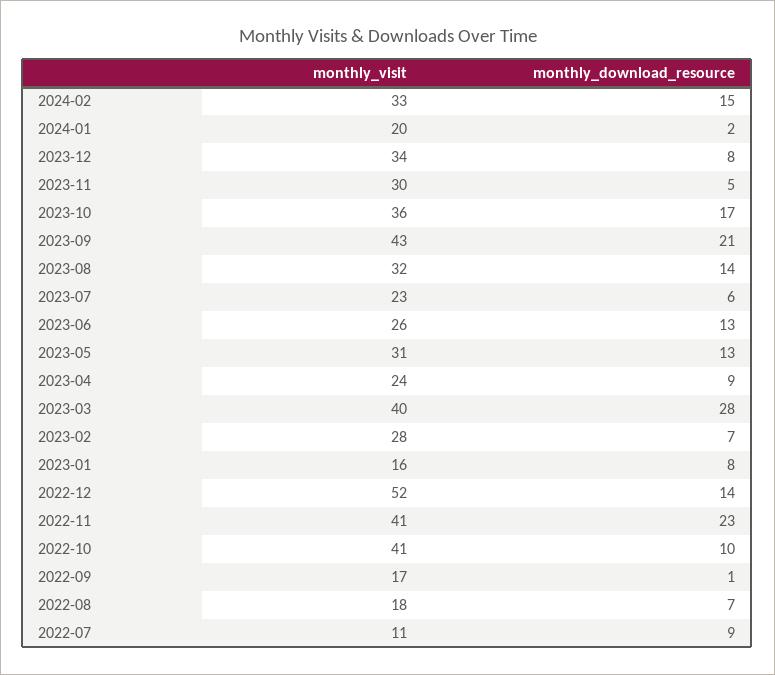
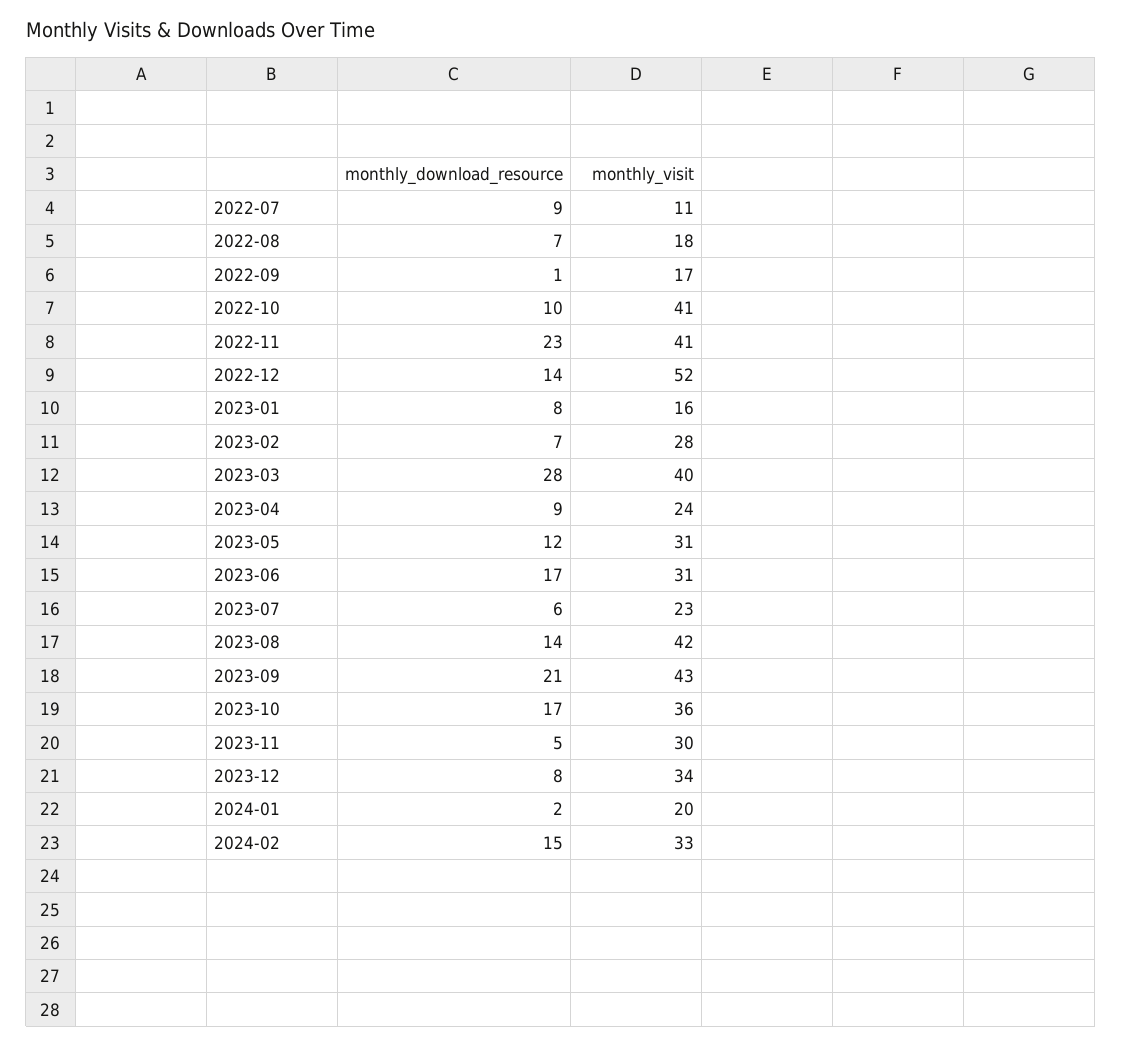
monthly_visit, 2023-08: 32 -> 42
monthly_visit, 2023-06: 26 -> 31
monthly_download_resource, 2023-06: 13 -> 17
monthly_download_resource, 2023-05: 13 -> 12

